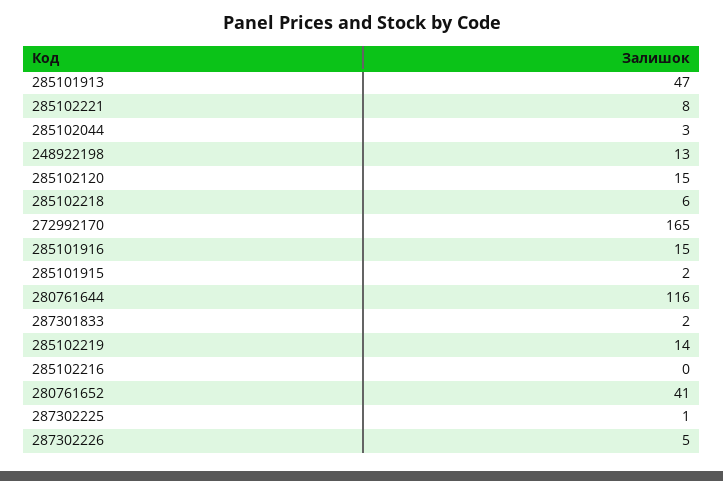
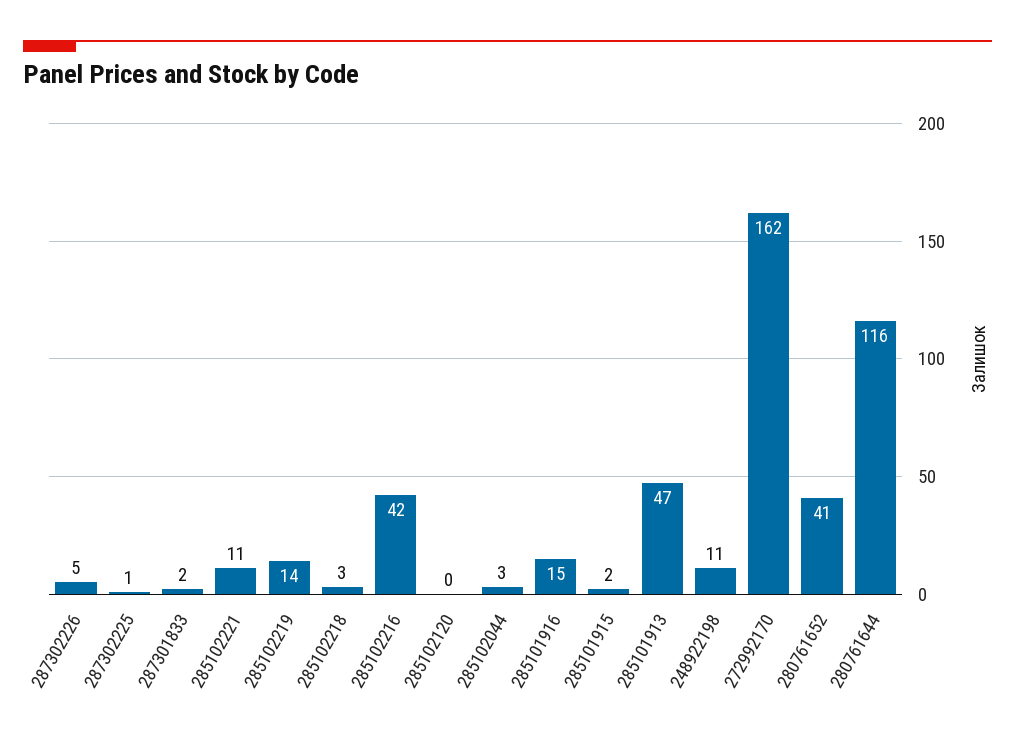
285102221: 8 -> 11
248922198: 13 -> 11
285102120: 15 -> 0
285102218: 6 -> 3
272992170: 165 -> 162
285102216: 0 -> 42

